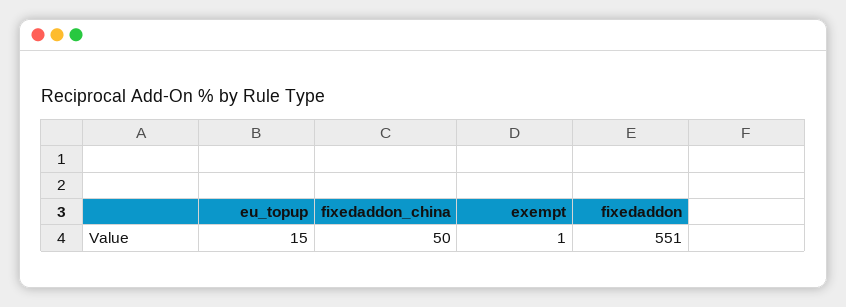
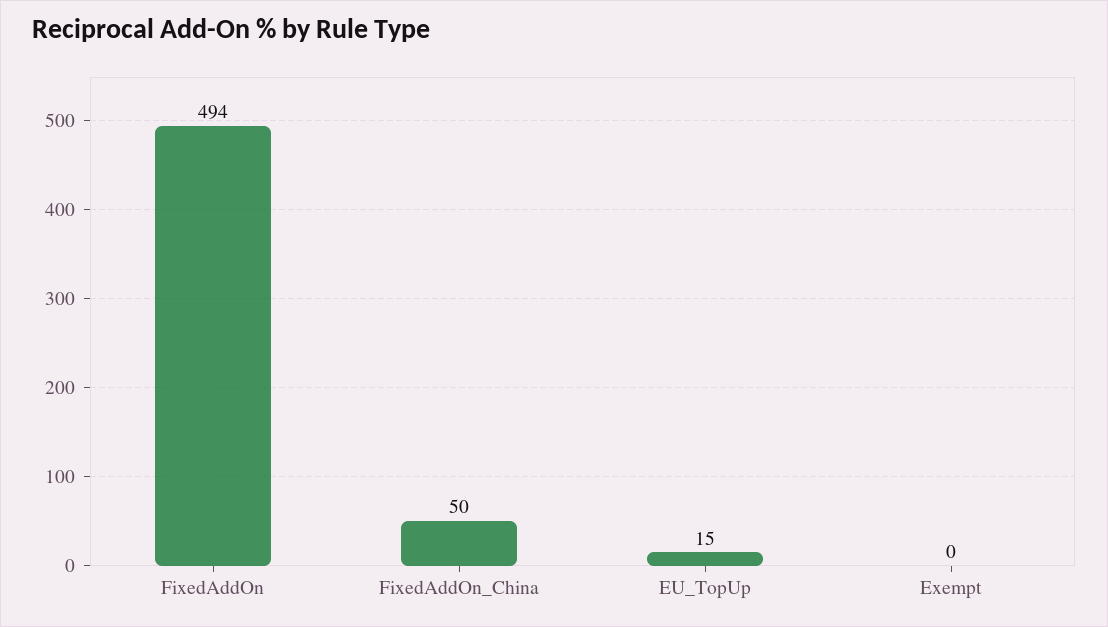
exempt: 1 -> 0
fixedaddon: 551 -> 494

